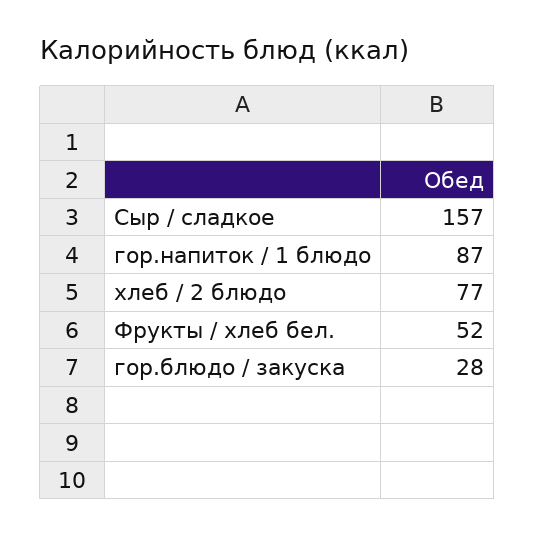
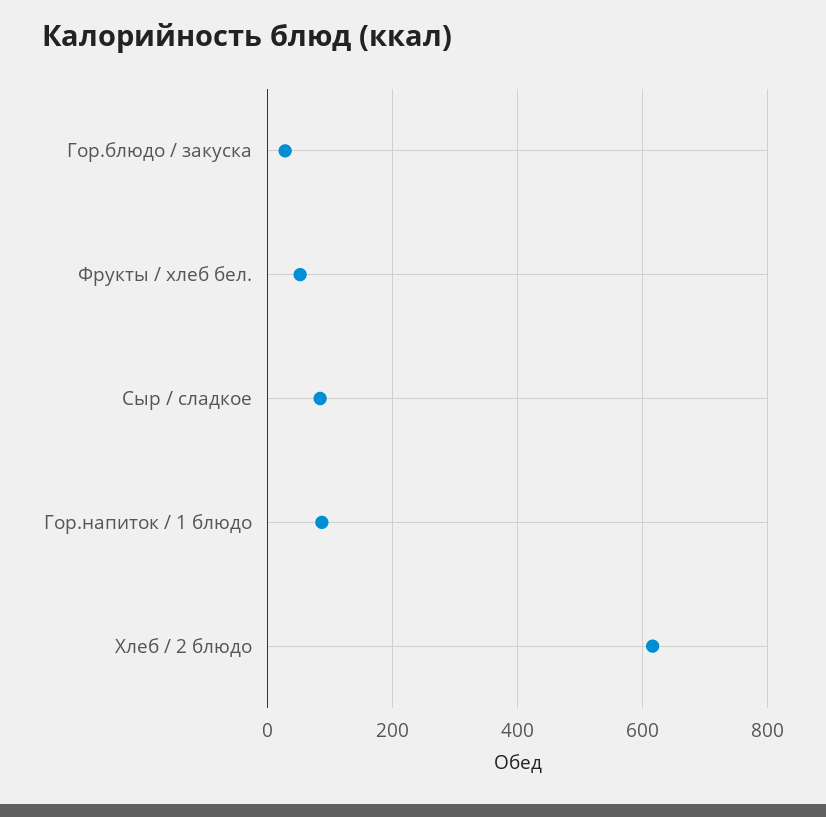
Сыр / сладкое: 157 -> 80
хлеб / 2 блюдо: 77 -> 620

